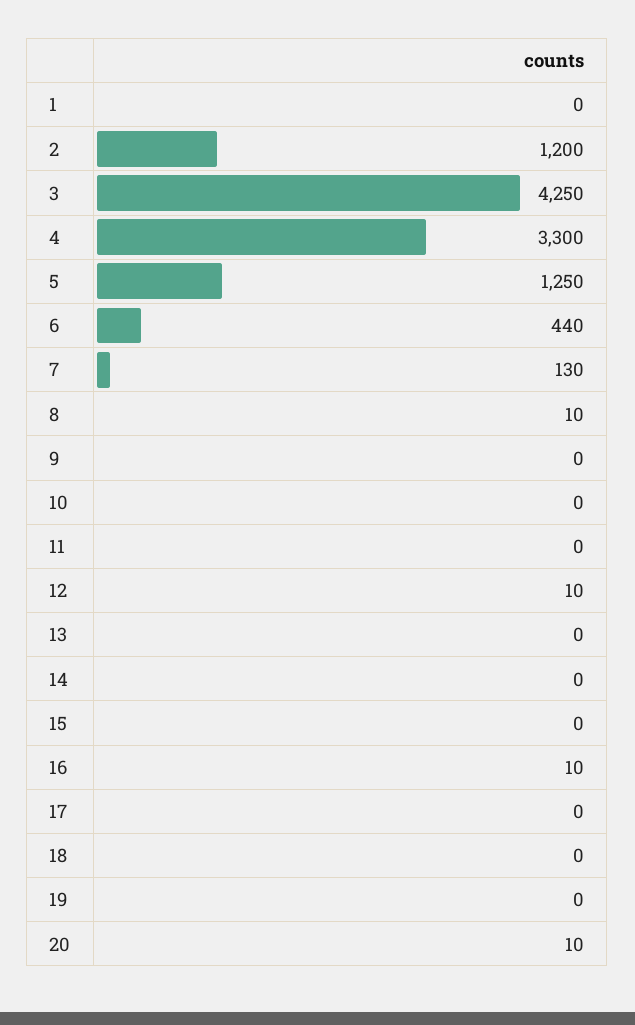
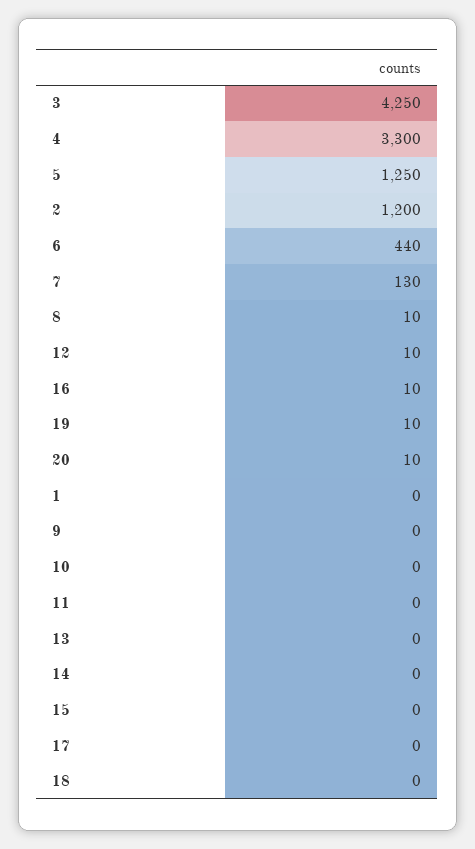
19: 0 -> 10

